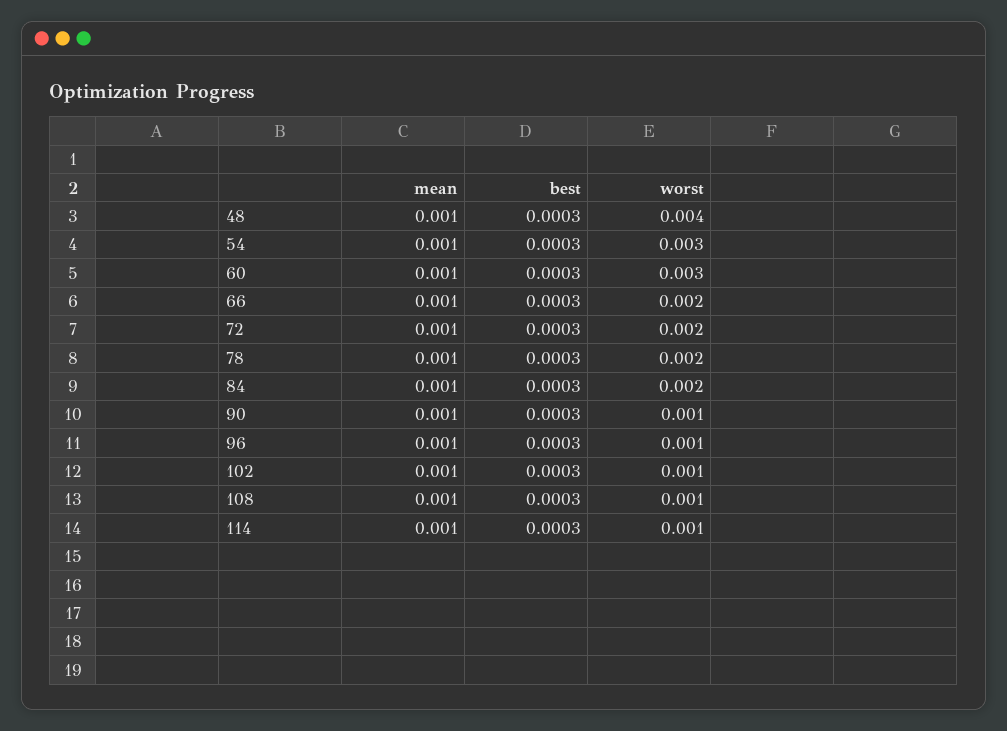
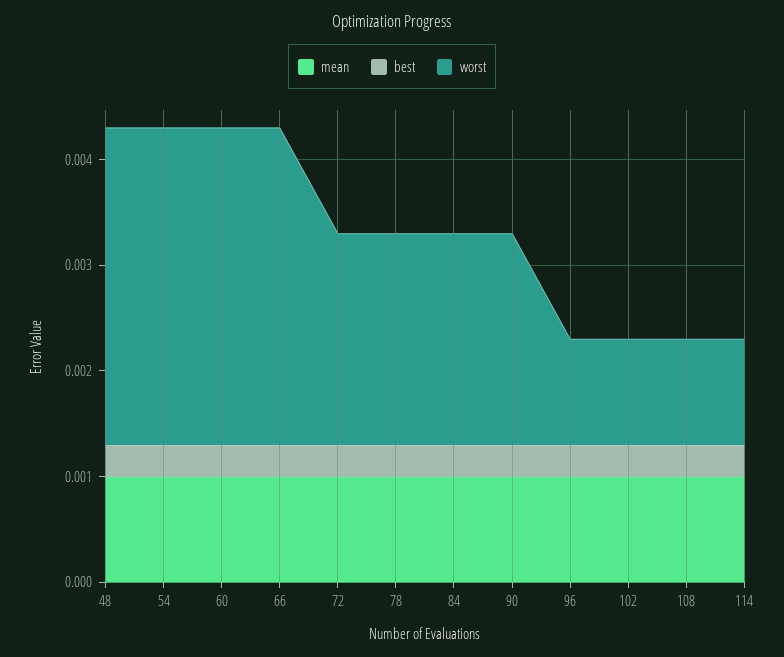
worst, 48: 0.004 -> 0.003
worst, 66: 0.002 -> 0.003
worst, 90: 0.001 -> 0.002

